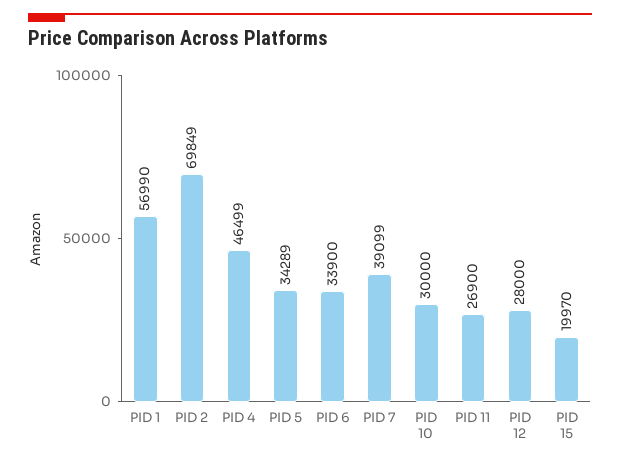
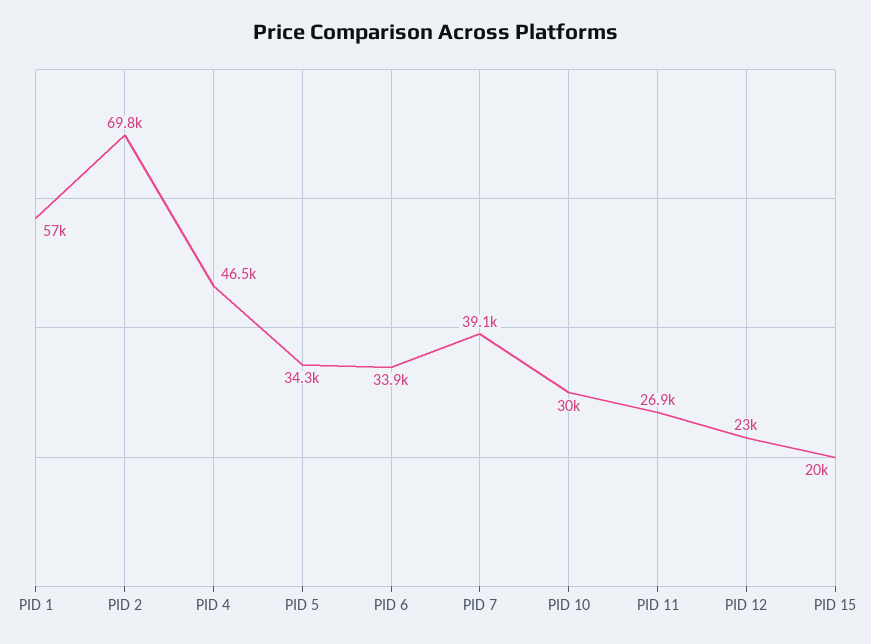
PID 12: 28000 -> 23000

